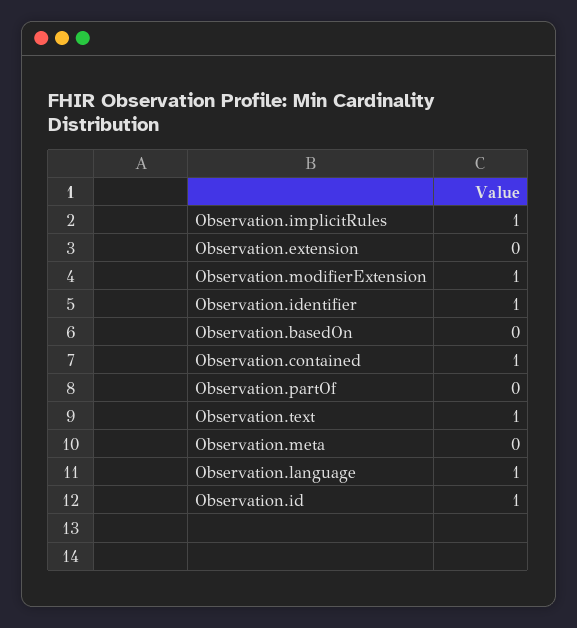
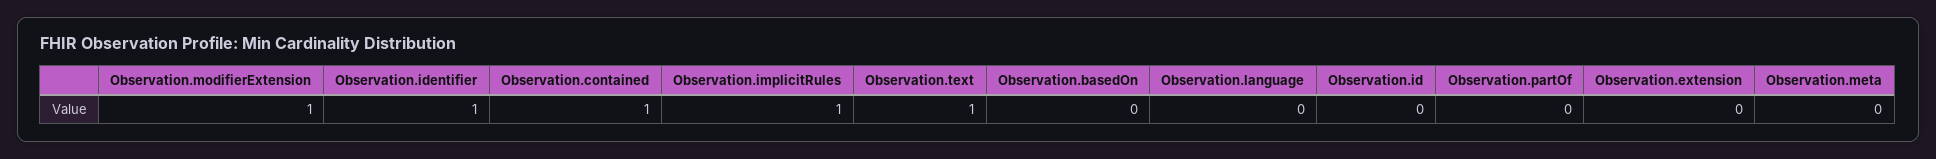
Observation.language: 1 -> 0
Observation.id: 1 -> 0

